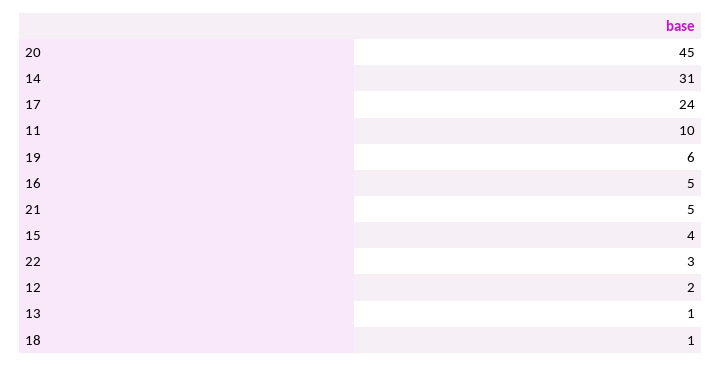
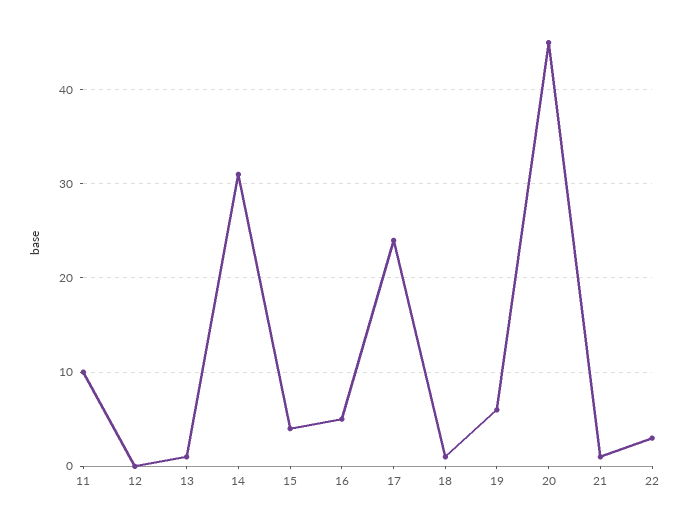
21: 5 -> 1
12: 2 -> 0

